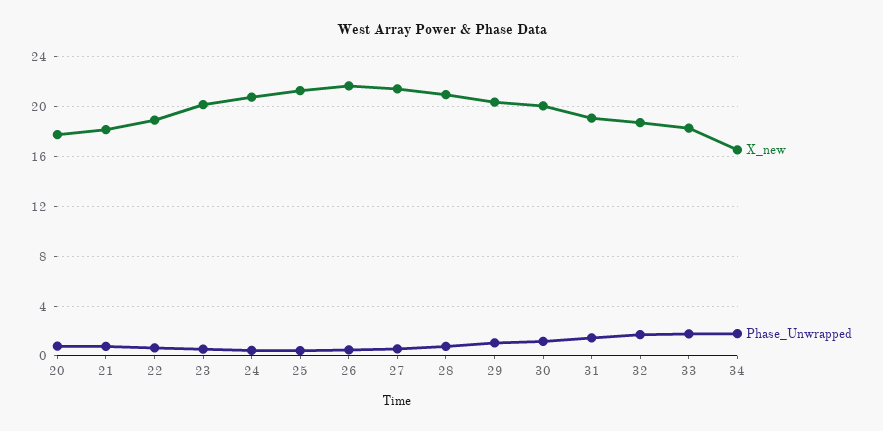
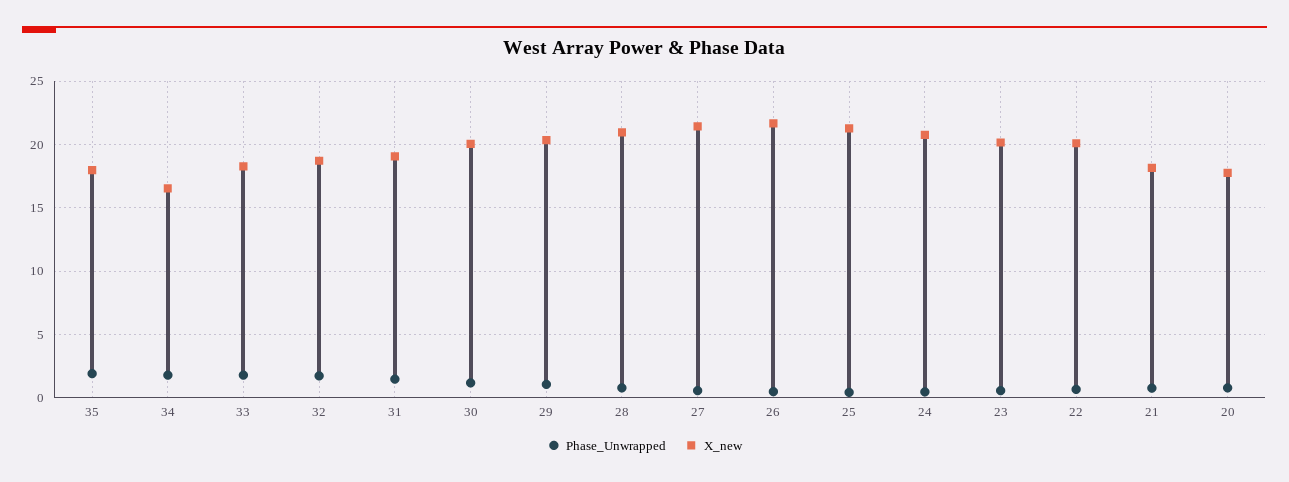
X_new, 22: 19 -> 20
Phase_Unwrapped, 35: none -> 2
X_new, 35: none -> 18

